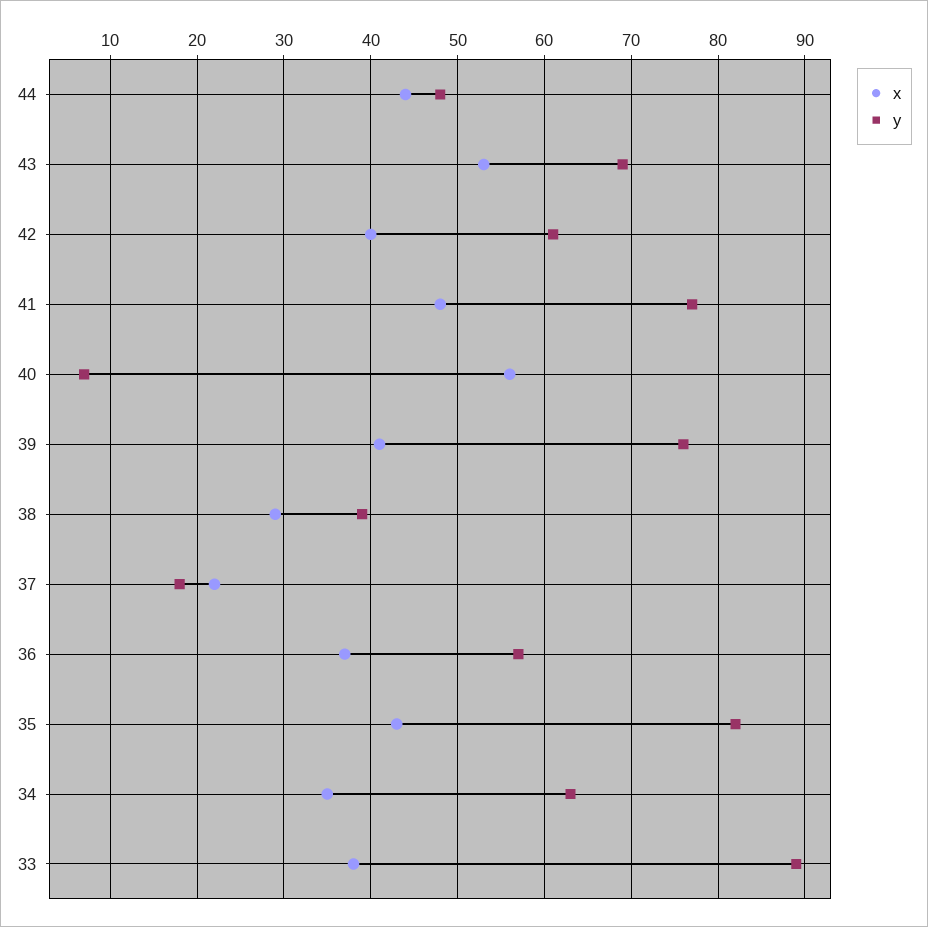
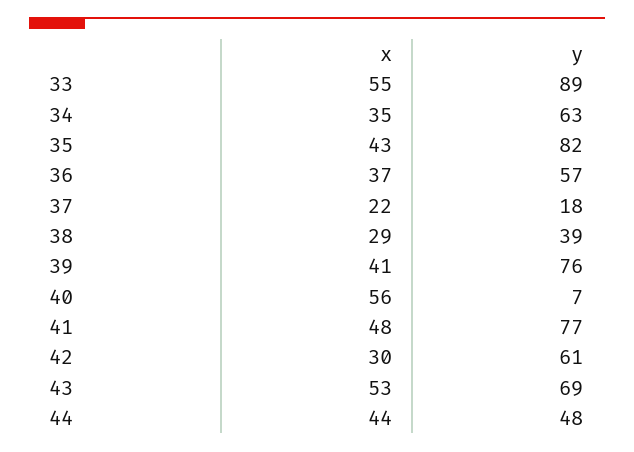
x, 42: 40 -> 30
x, 33: 38 -> 55

